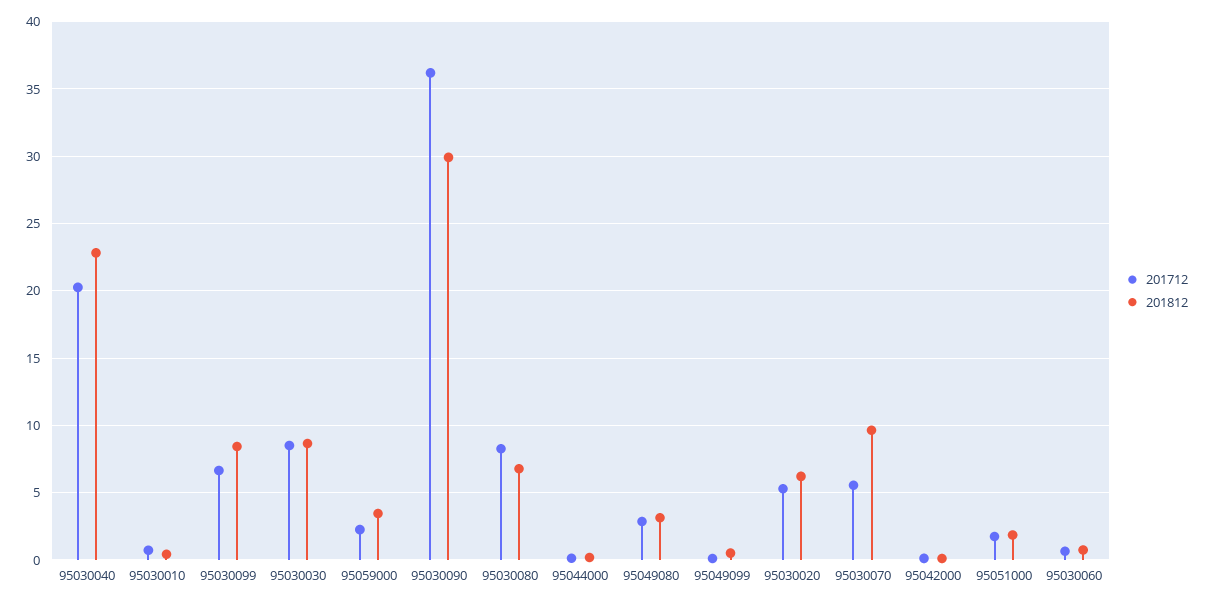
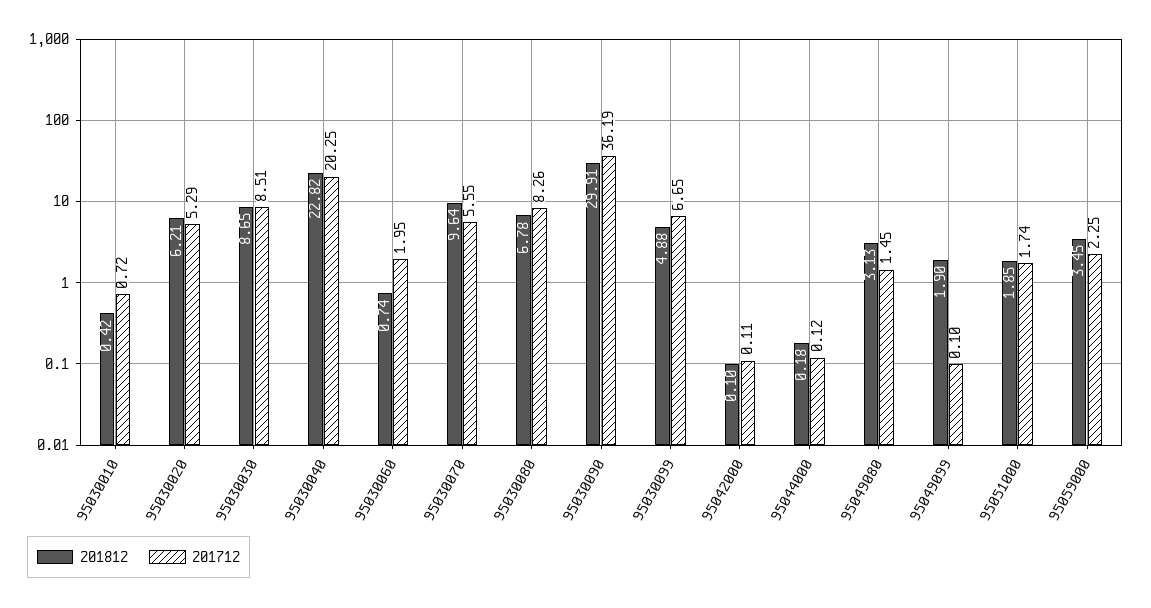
201812, 95030099: 8.5 -> 4.88
201712, 95049080: 3 -> 1.45
201812, 95049099: 0.5 -> 1.9
201712, 95030060: 0.5 -> 1.95

